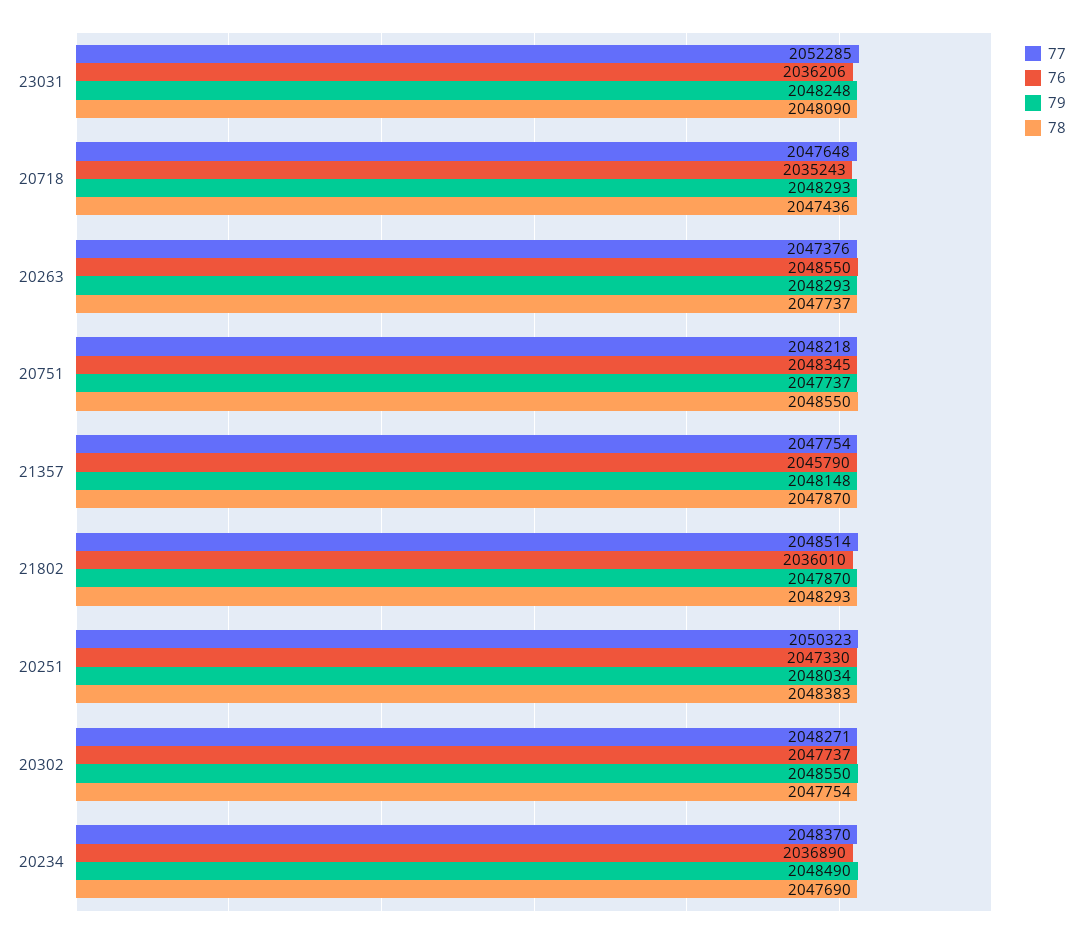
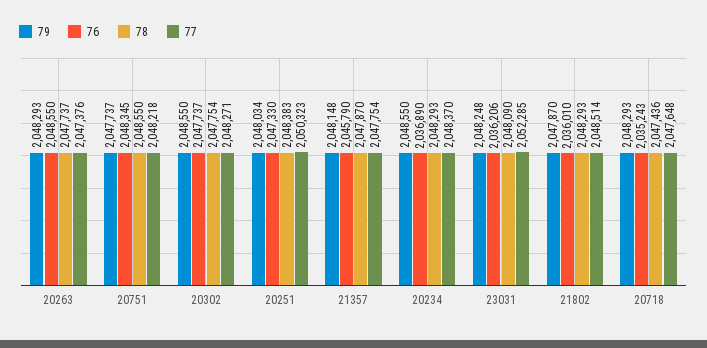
79, 20234: 2048490 -> 2048550
78, 20234: 2047690 -> 2048293

